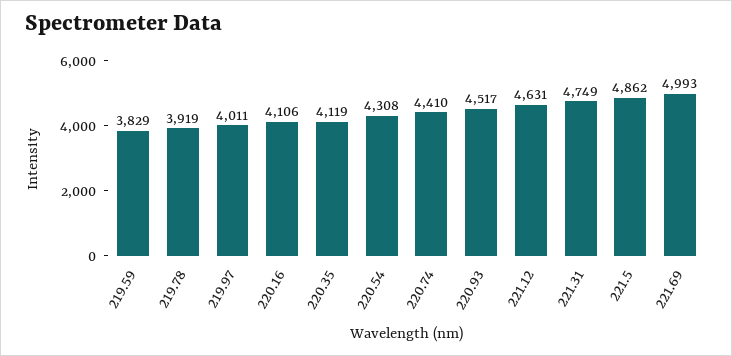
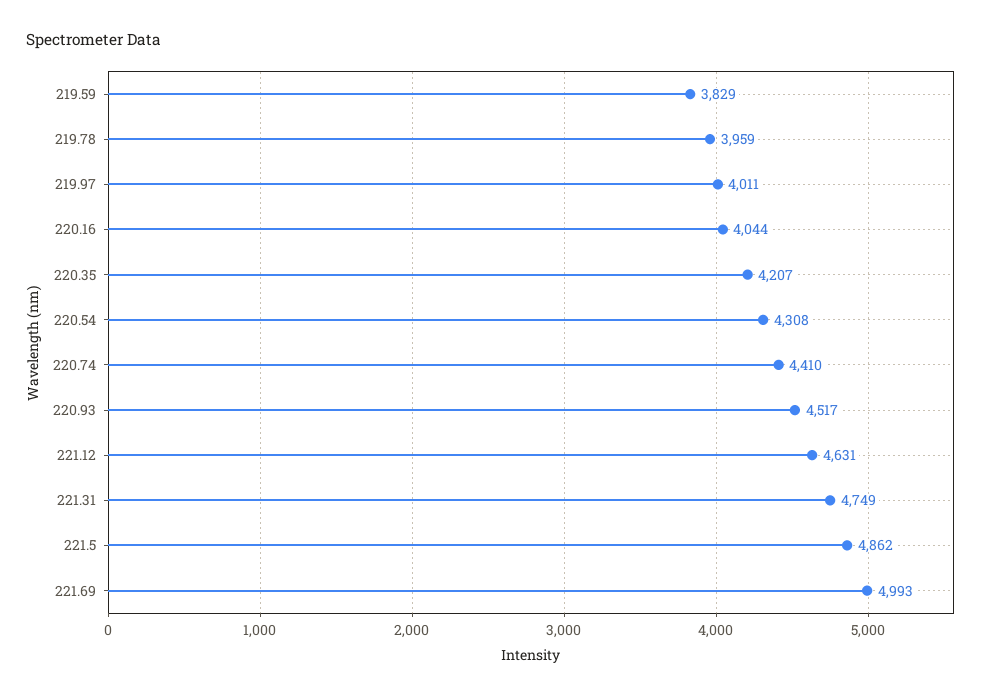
219.78: 3919 -> 3959
220.16: 4106 -> 4044
220.35: 4119 -> 4207

